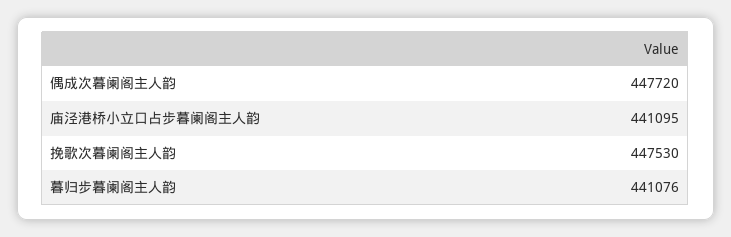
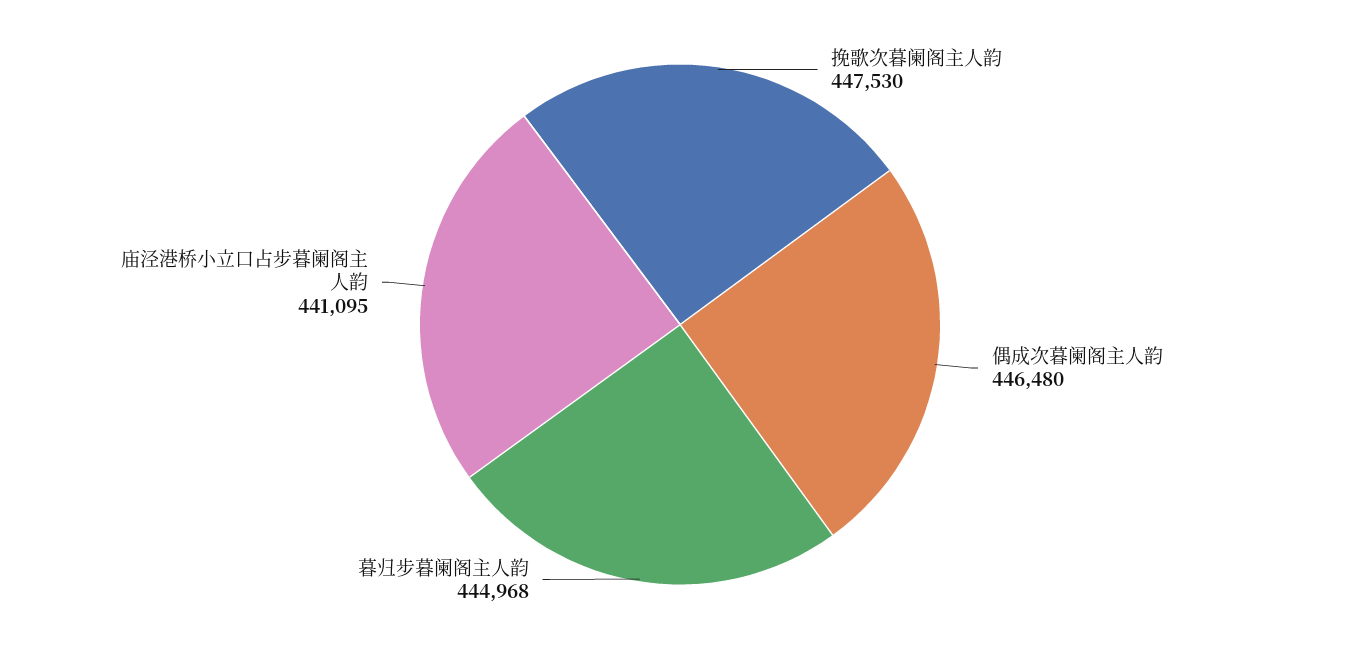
偶成次暮阑阁主人韵: 447720 -> 446480
暮归步暮阑阁主人韵: 441076 -> 444968

